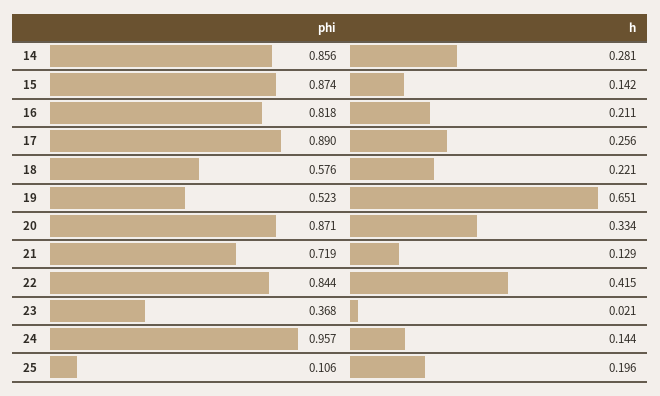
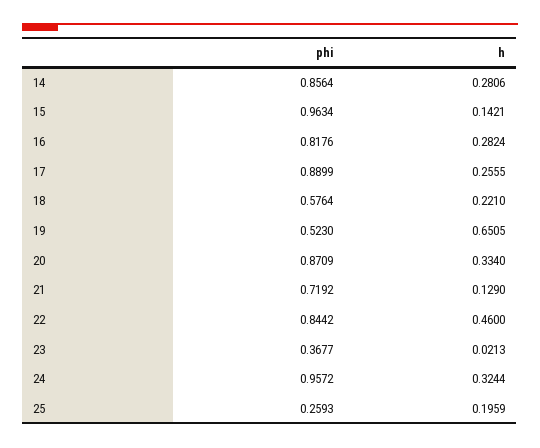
phi, 15: 0.874 -> 0.9634
h, 16: 0.211 -> 0.2824
h, 22: 0.415 -> 0.46
h, 24: 0.144 -> 0.3244
phi, 25: 0.106 -> 0.2593

